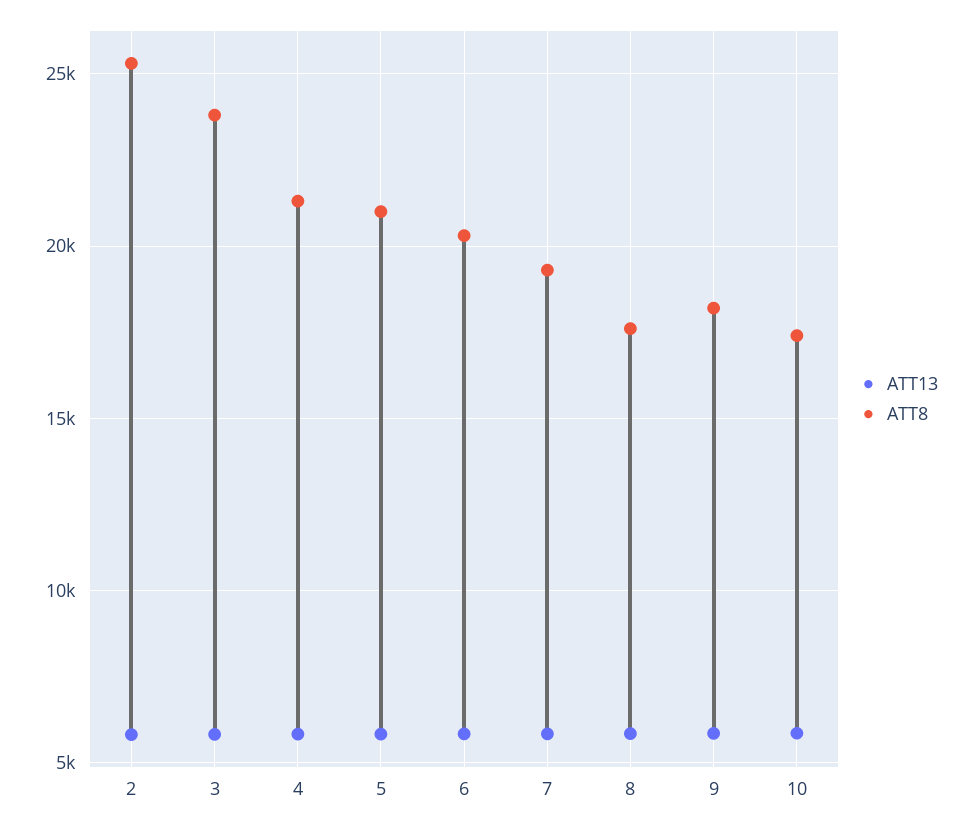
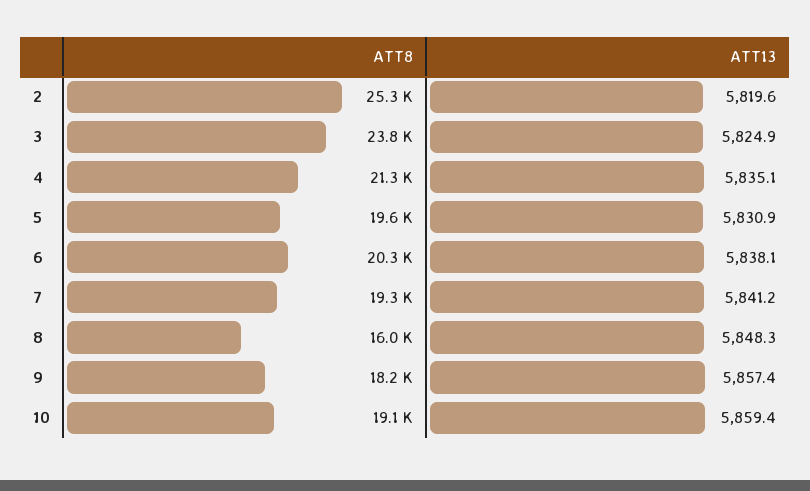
ATT8, 5: 21000 -> 19600
ATT8, 8: 17500 -> 16000
ATT8, 10: 17500 -> 19100

